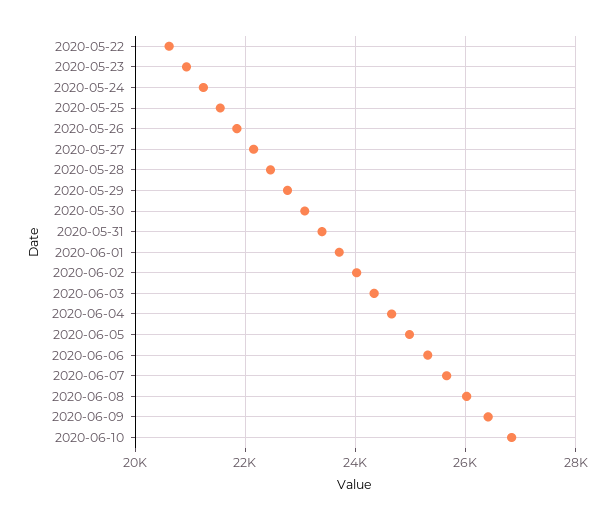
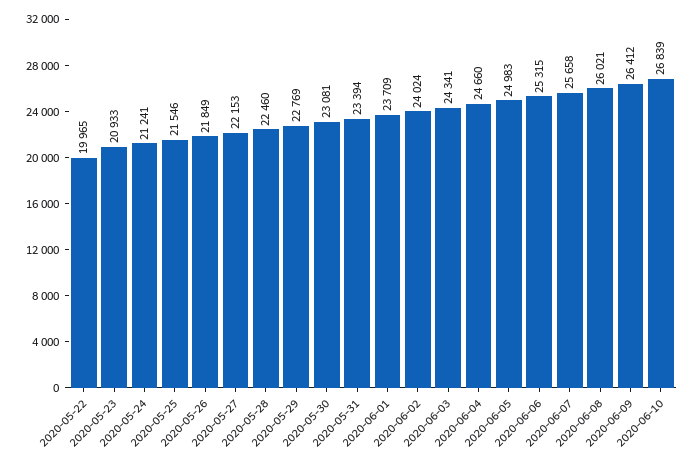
2020-05-22: 20600 -> 19965

